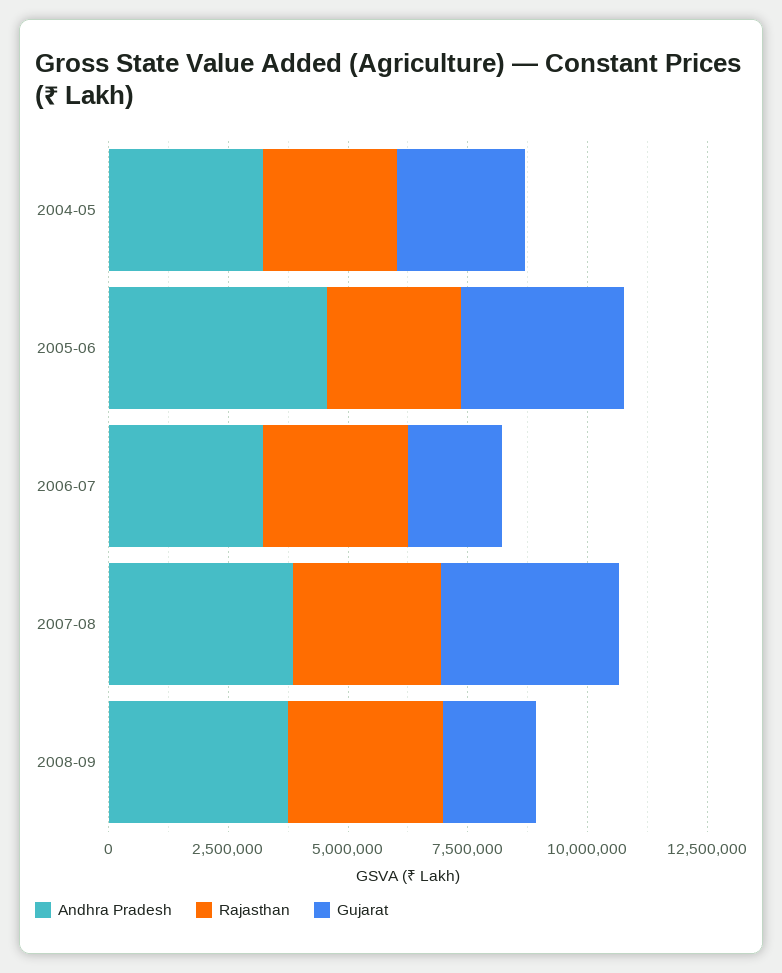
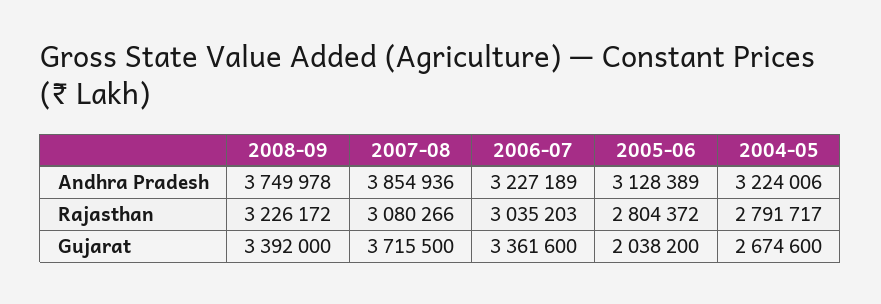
Andhra Pradesh, 2005-06: 4500000 -> 3128389
Gujarat, 2005-06: 3500000 -> 2038200
Gujarat, 2006-07: 2000000 -> 3361600
Gujarat, 2008-09: 2000000 -> 3392000

